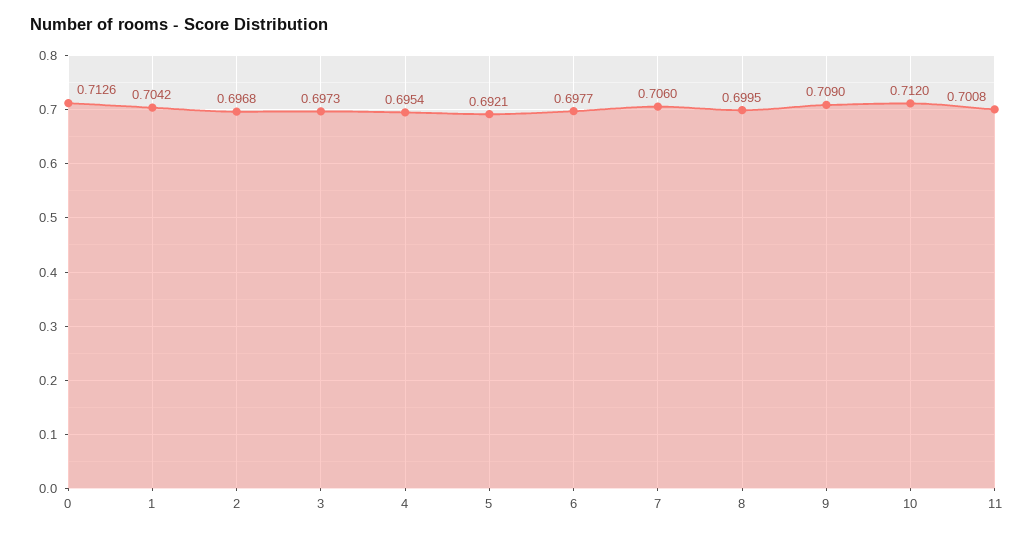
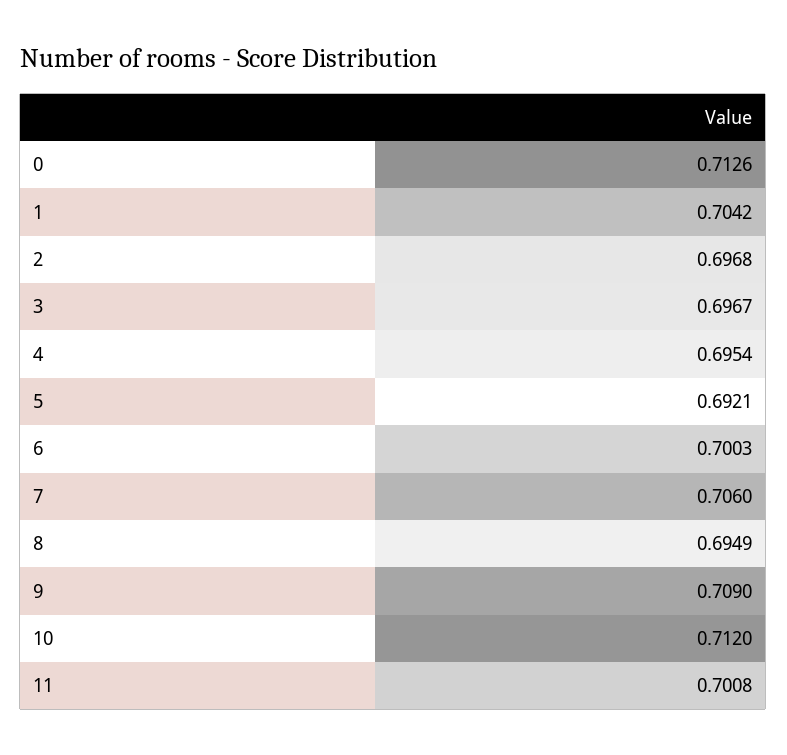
3: 0.6973 -> 0.6967
6: 0.6977 -> 0.7003
8: 0.6995 -> 0.6949

